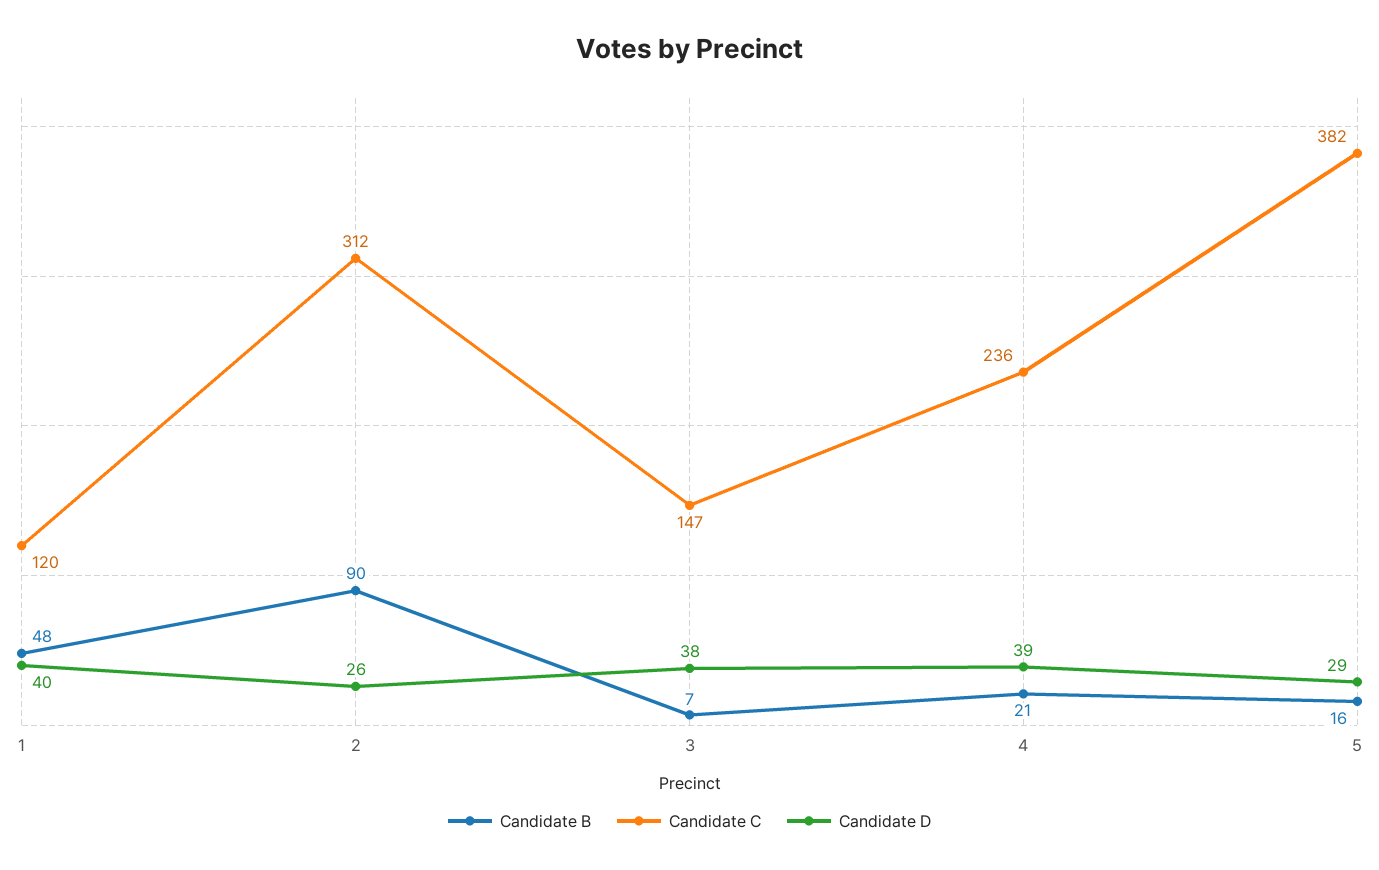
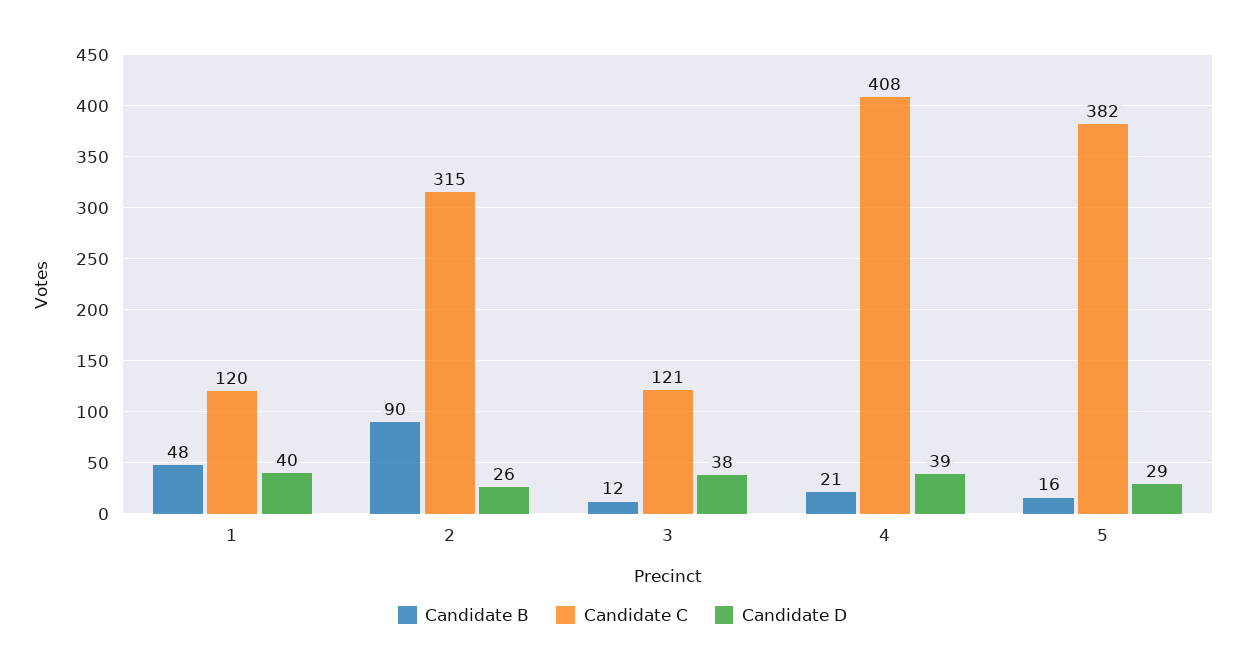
Candidate C, 2: 312 -> 315
Candidate B, 3: 7 -> 12
Candidate C, 3: 147 -> 121
Candidate C, 4: 236 -> 408

